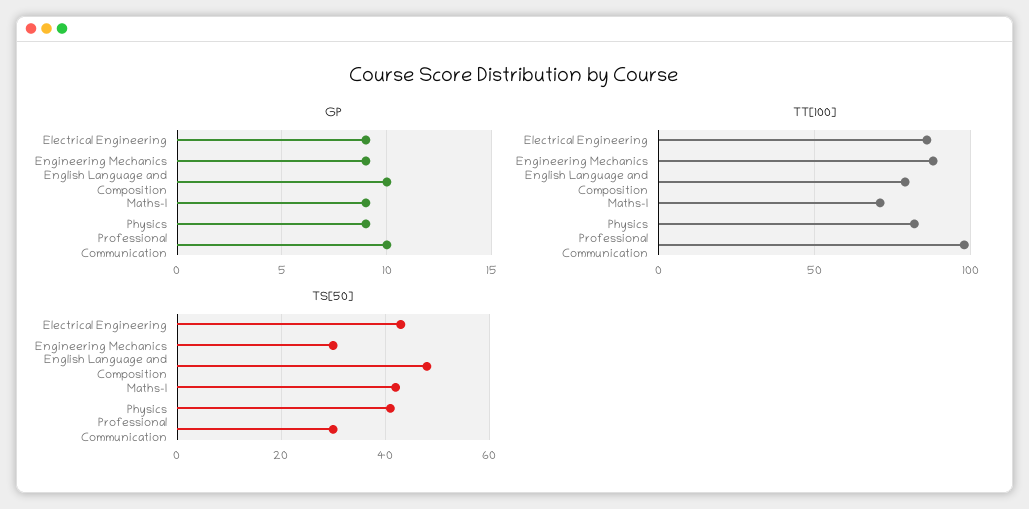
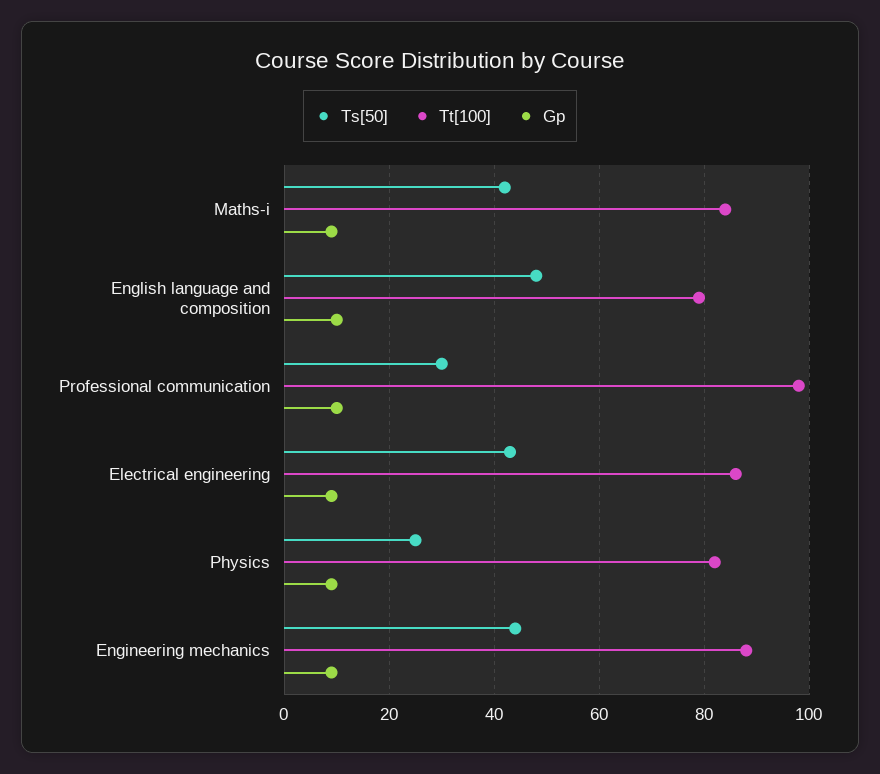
TT[100], Maths-I: 70 -> 85
TS[50], Engineering Mechanics: 30 -> 45
TS[50], Physics: 40 -> 25

